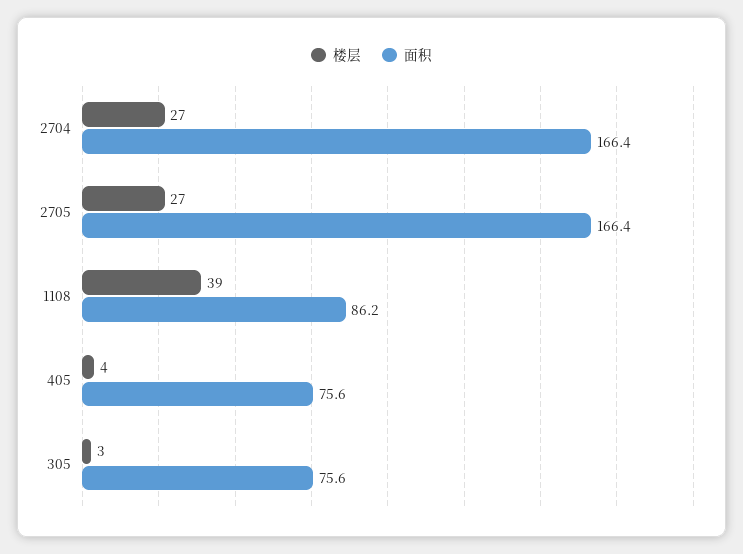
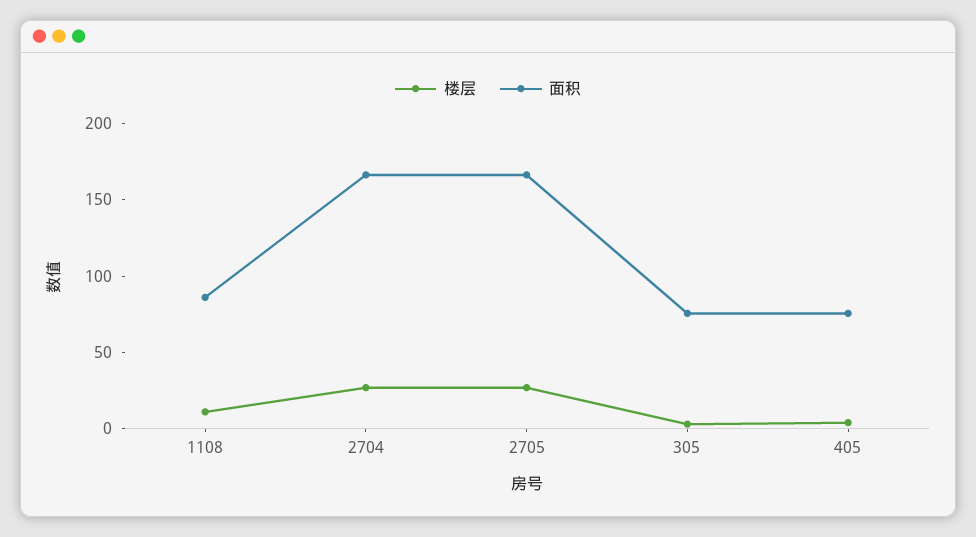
楼层, 1108: 39 -> 10

